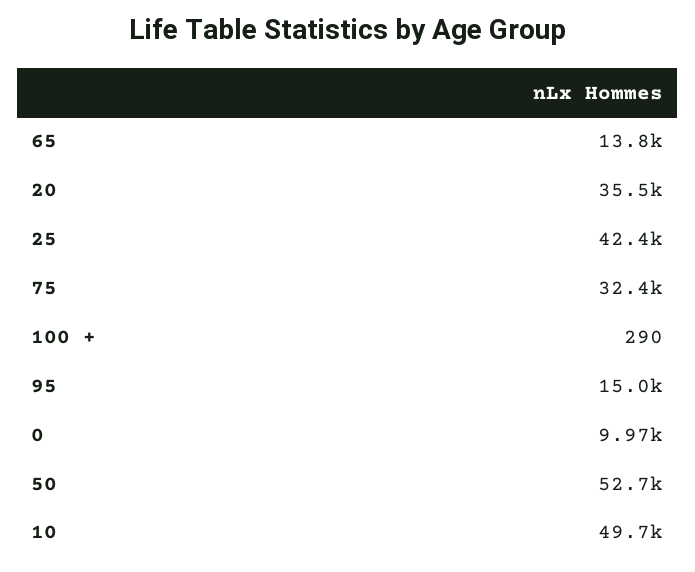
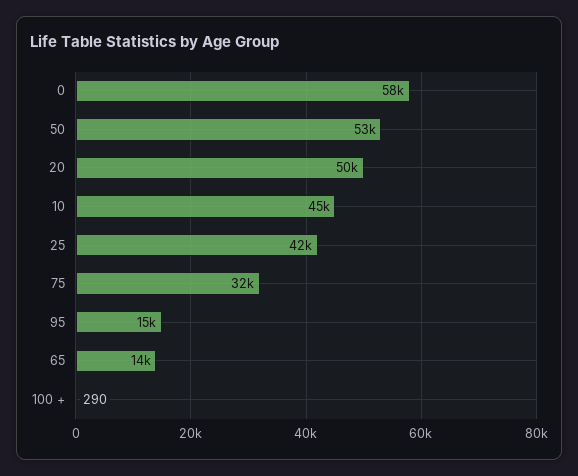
20: 35500 -> 50000
0: 9970 -> 58000
10: 49700 -> 45000

